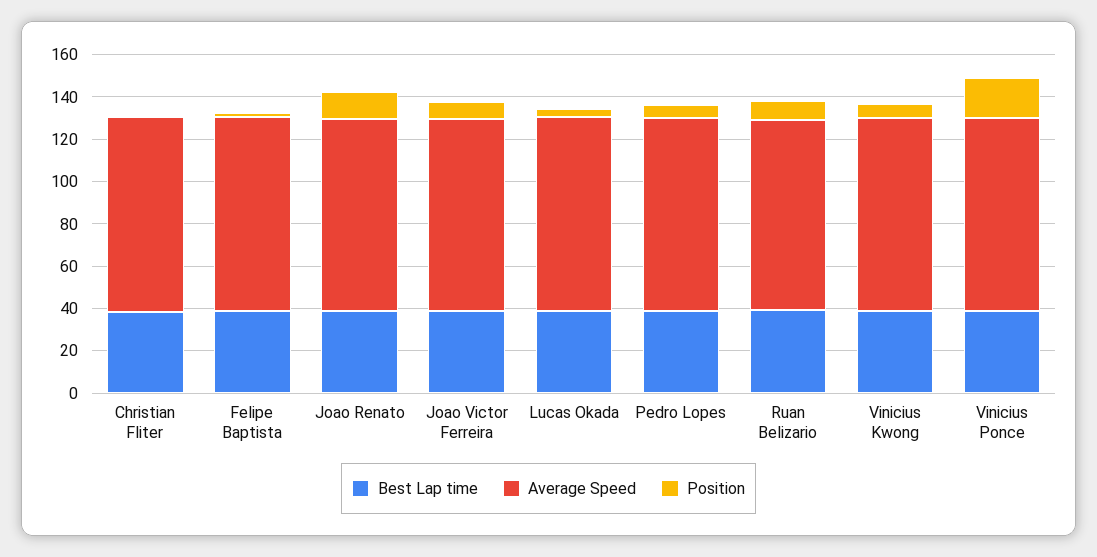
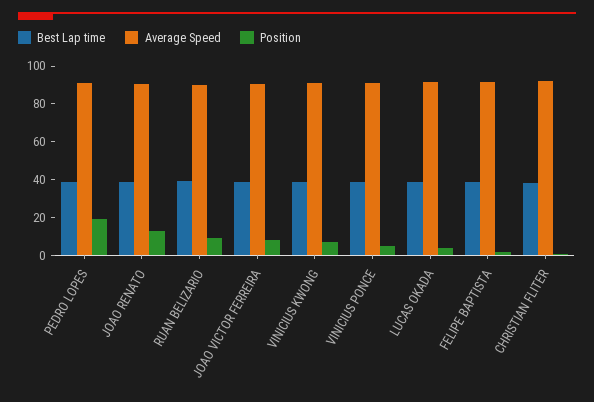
Position, Pedro Lopes: 5 -> 20
Position, Vinicius Ponce: 20 -> 5

